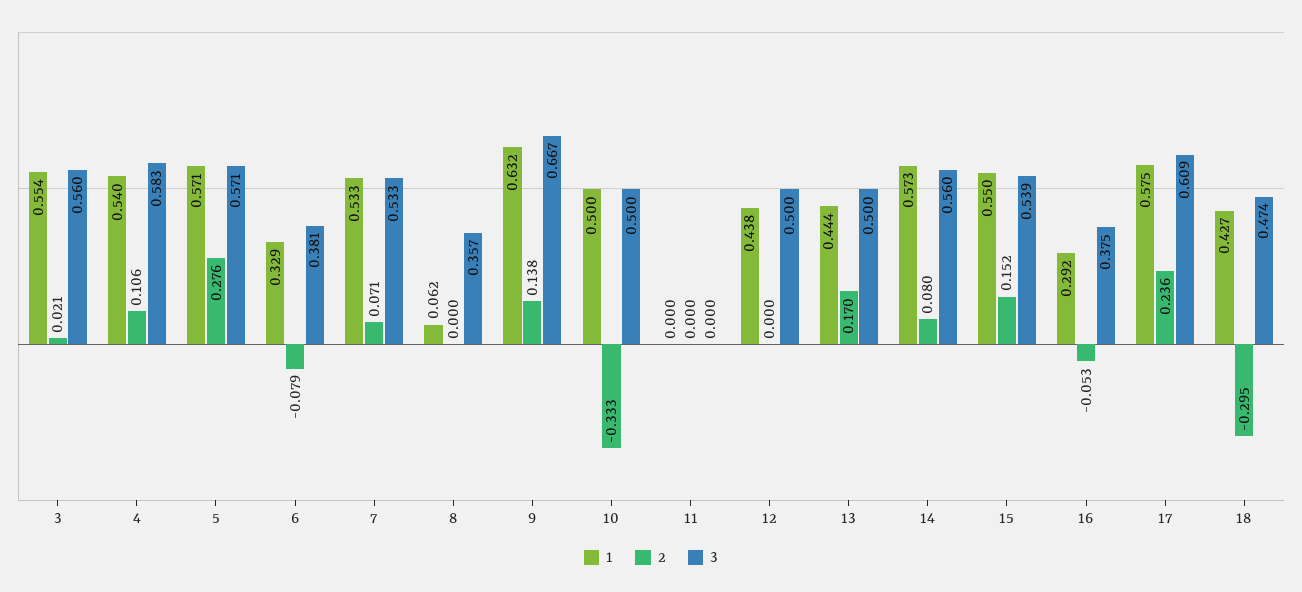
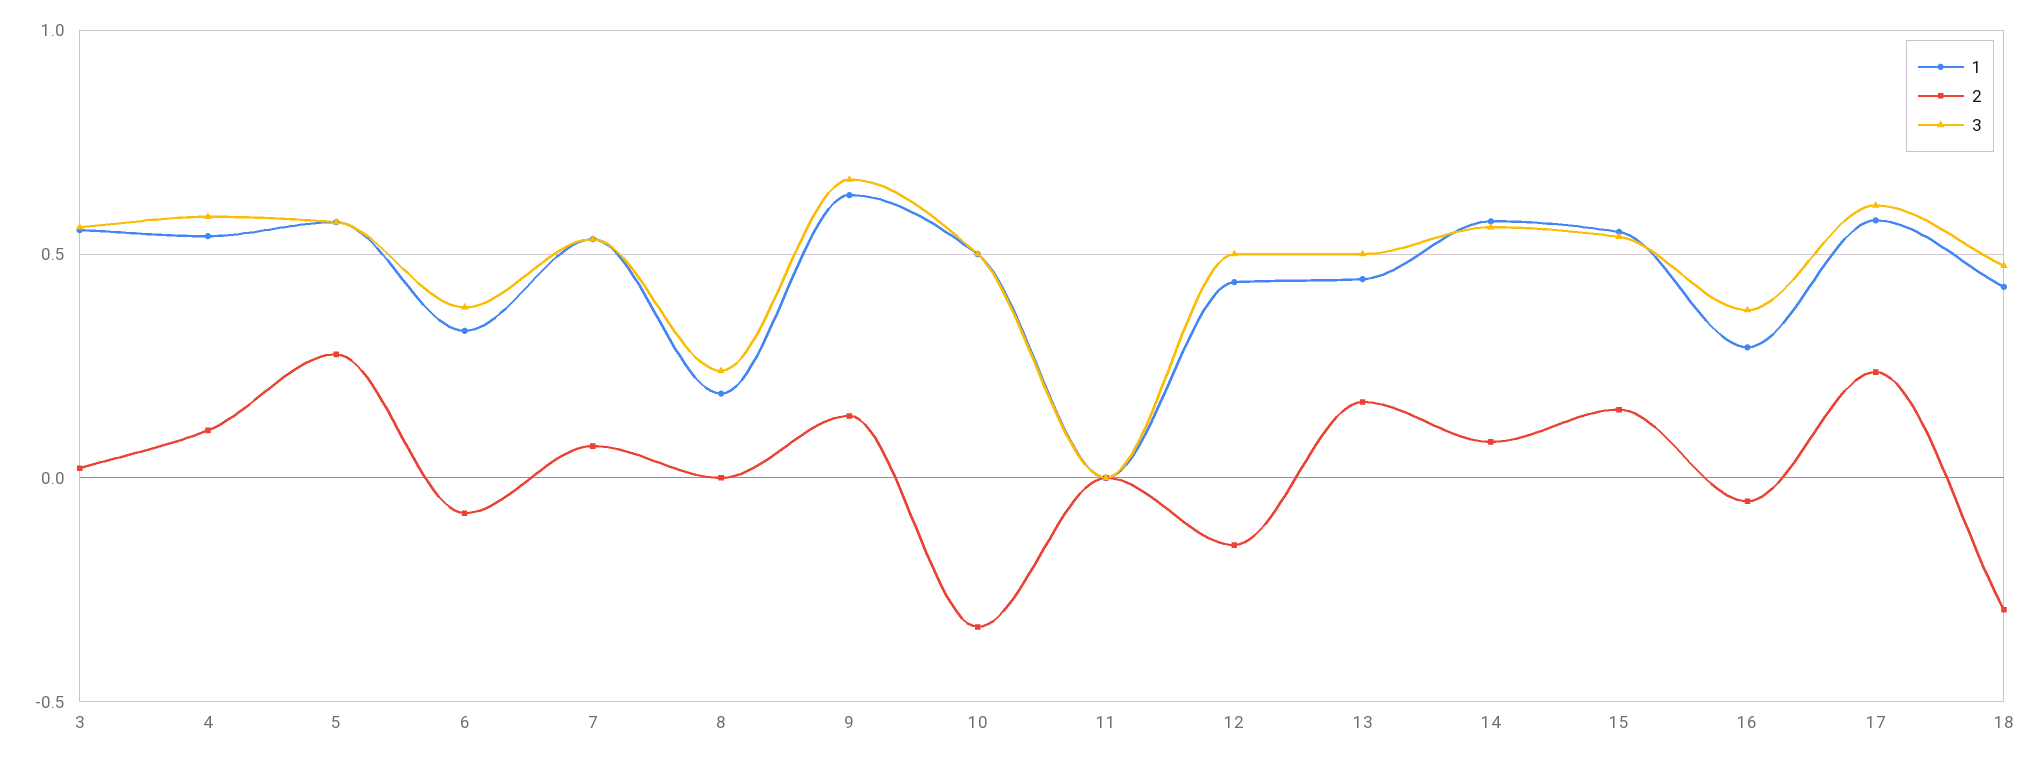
1, 8: 0.062 -> 0.2
3, 8: 0.357 -> 0.25
2, 12: 0 -> -0.15

